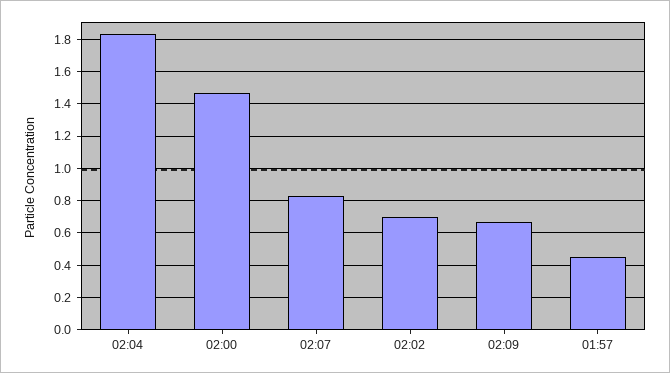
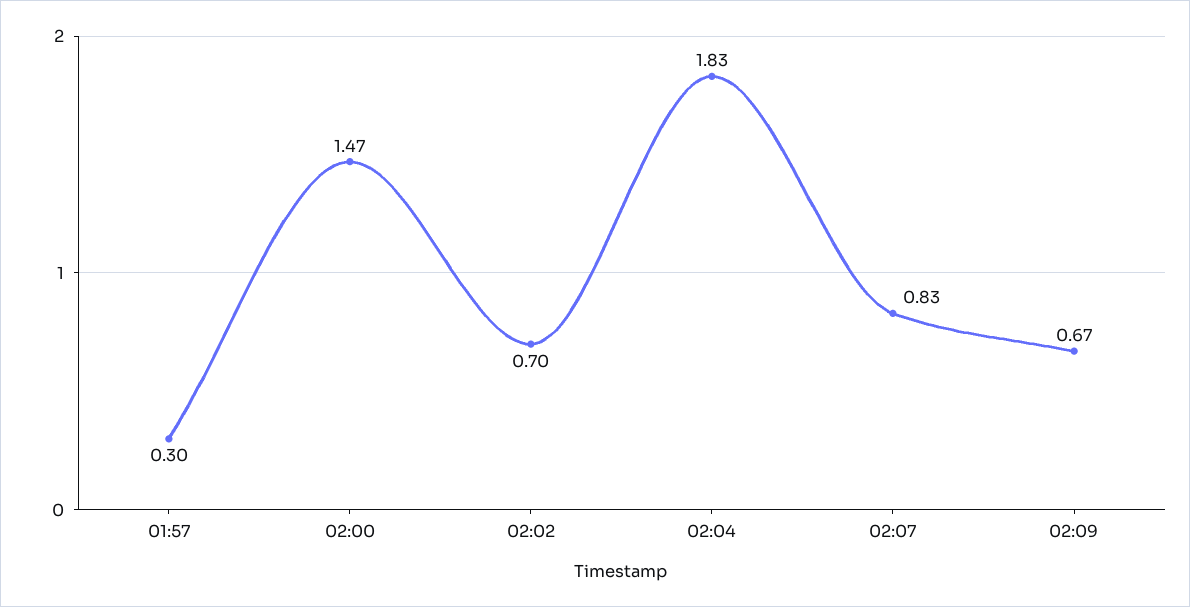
01:57: 0.45 -> 0.3

